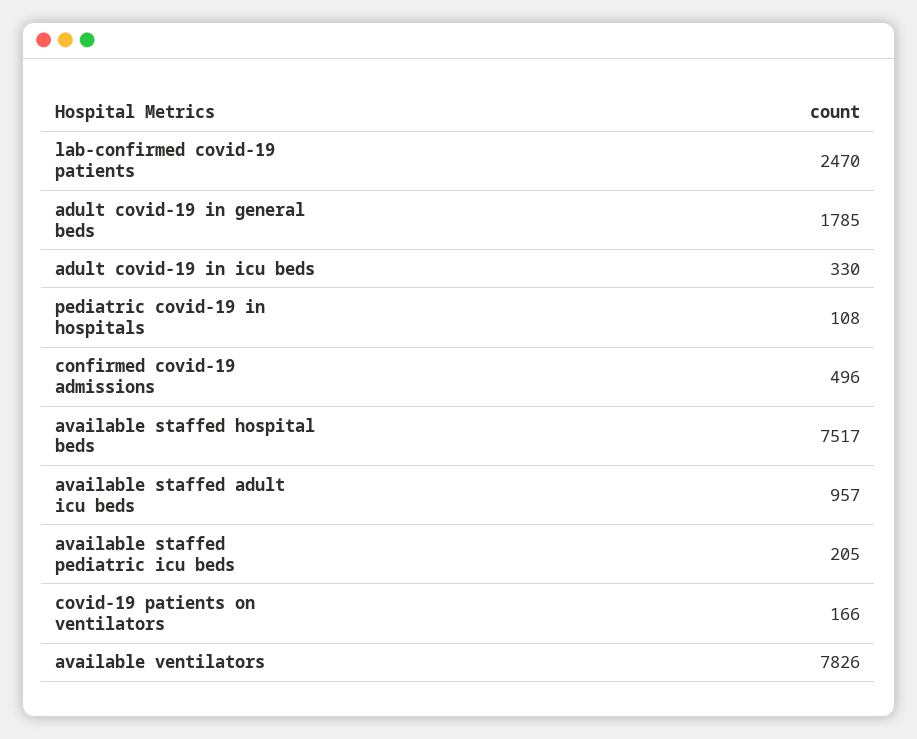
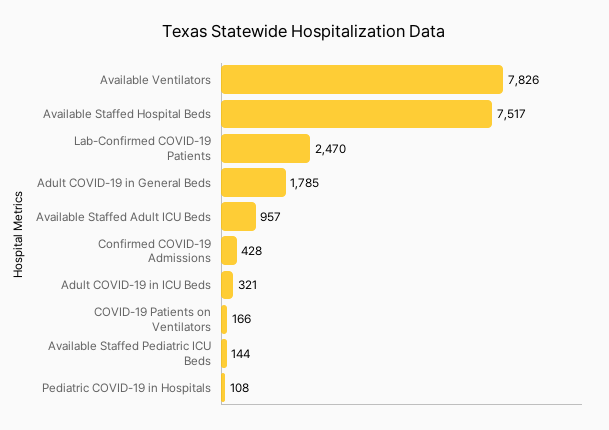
adult covid-19 in icu beds: 330 -> 321
confirmed covid-19 admissions: 496 -> 428
available staffed pediatric icu beds: 205 -> 144

